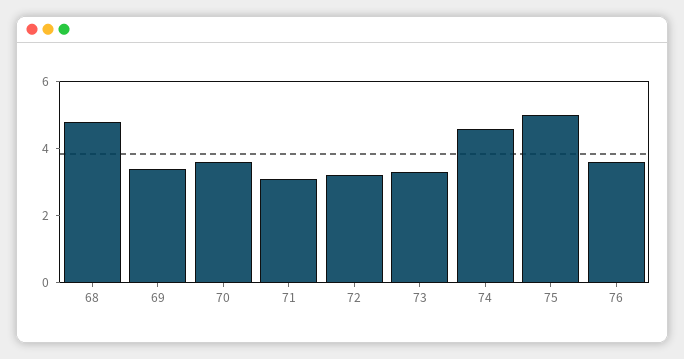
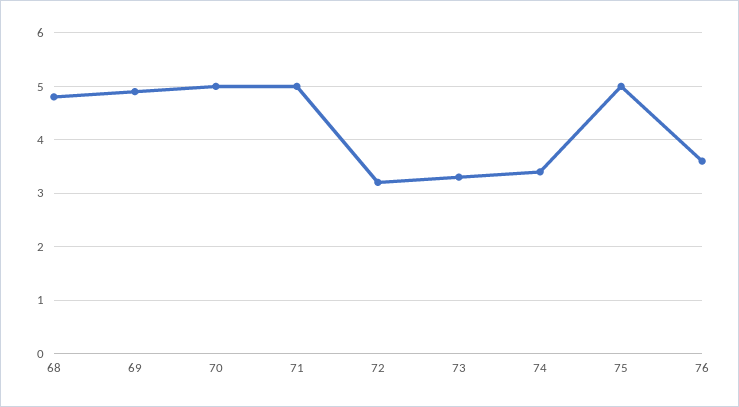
69: 3.5 -> 5
70: 3.5 -> 5
71: 3 -> 5
74: 4.5 -> 3.5

